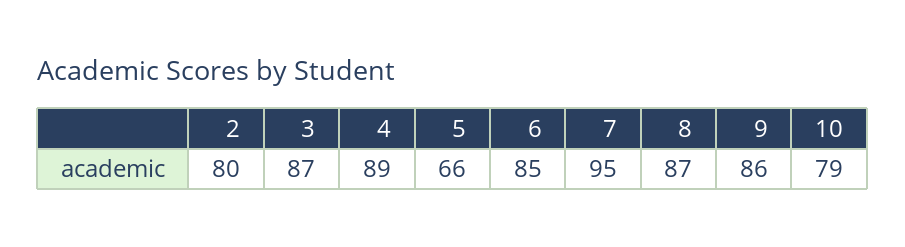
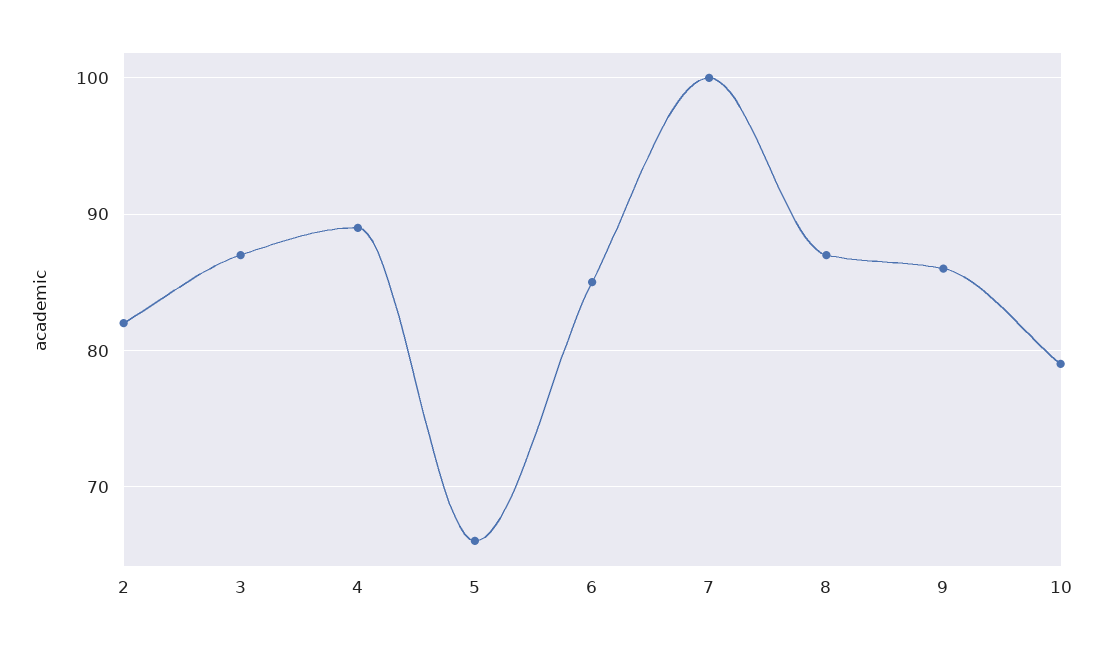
2: 80 -> 82
7: 95 -> 100

